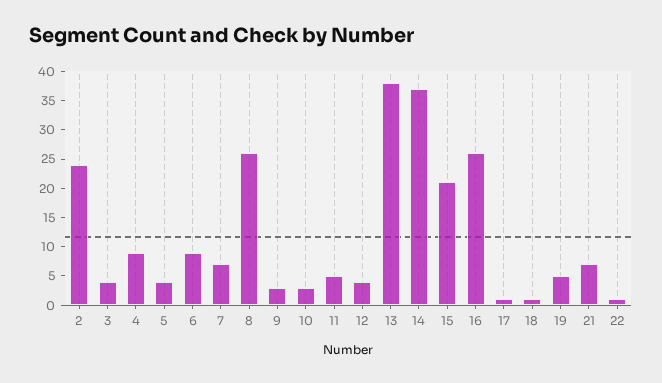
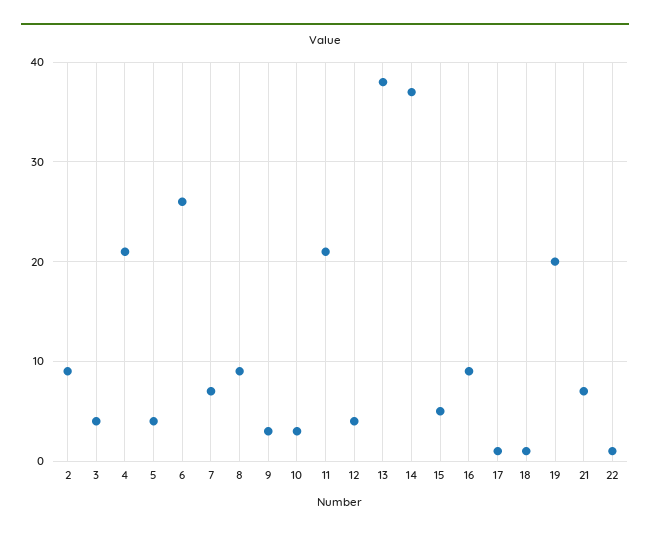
2: 25 -> 9
4: 10 -> 21
6: 10 -> 26
8: 25 -> 9
11: 5 -> 21
15: 20 -> 5
16: 25 -> 9
19: 5 -> 20

